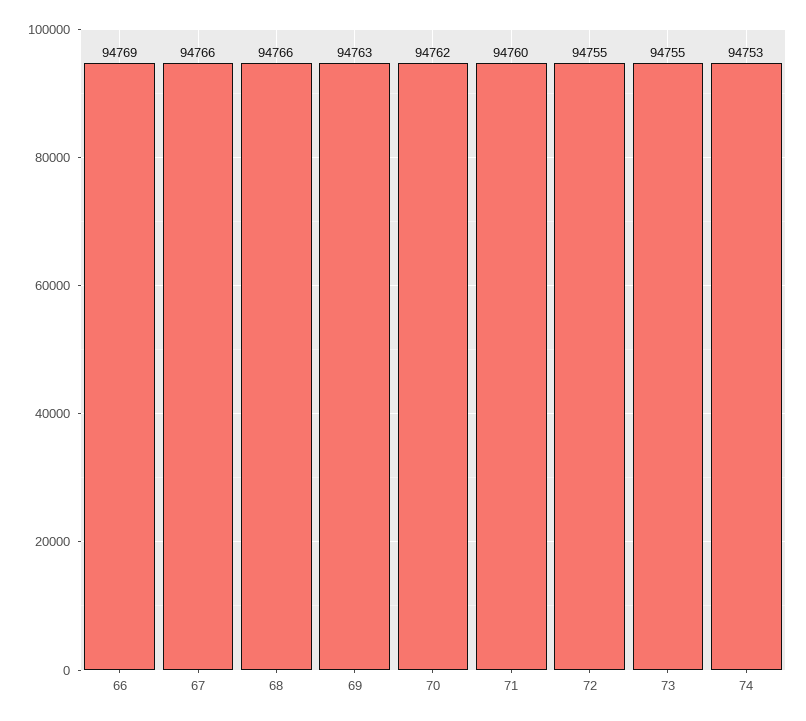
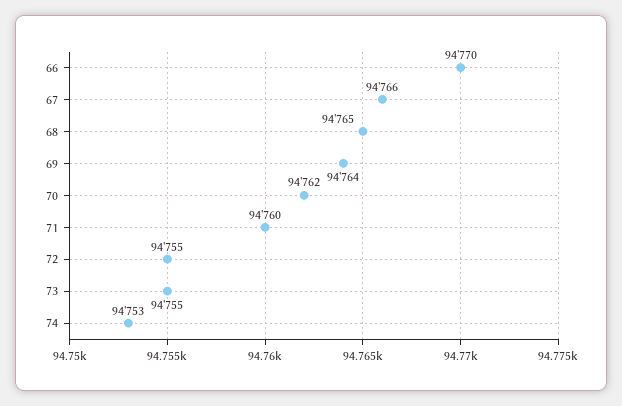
66: 94769 -> 94770
68: 94766 -> 94765
69: 94763 -> 94764

